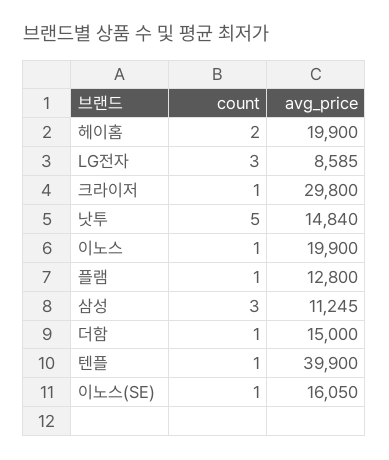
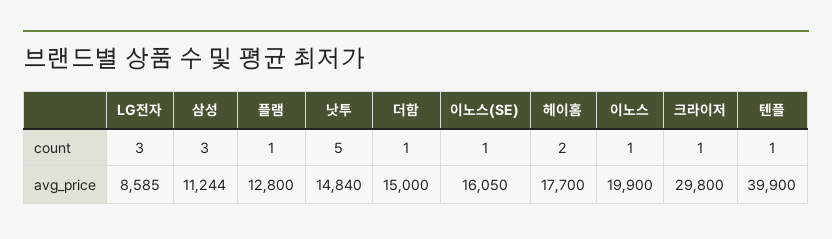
avg_price, 헤이홈: 19900 -> 17700
avg_price, 삼성: 11245 -> 11244

